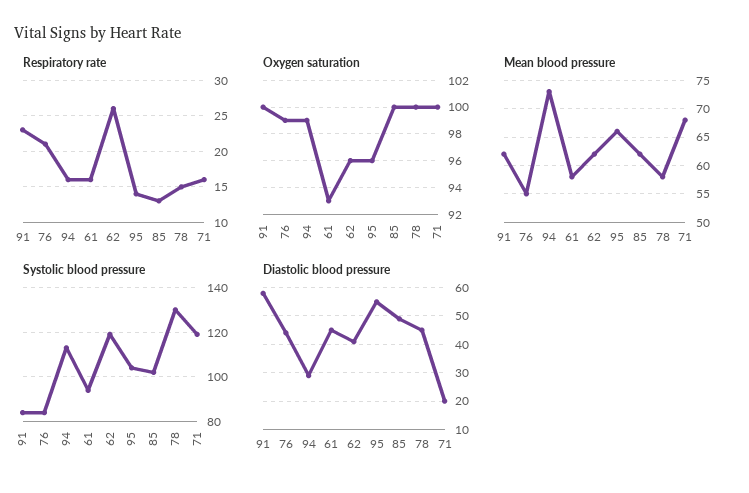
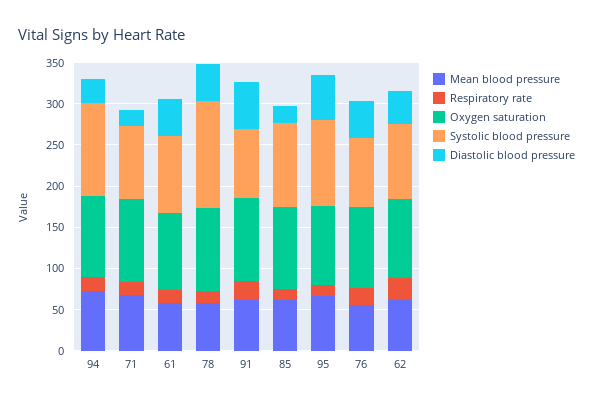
Systolic blood pressure, 62: 120 -> 90
Systolic blood pressure, 71: 120 -> 90
Diastolic blood pressure, 85: 50 -> 20

